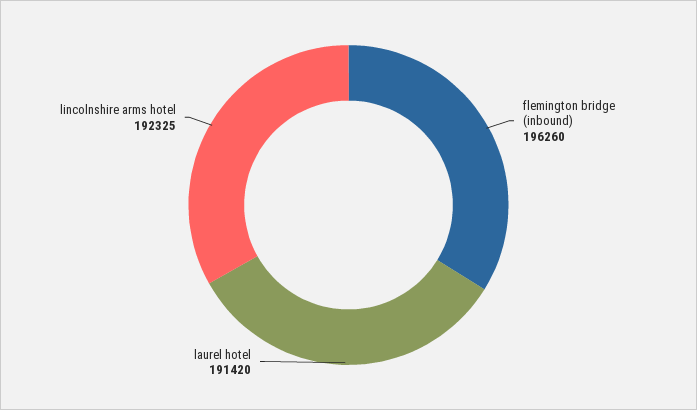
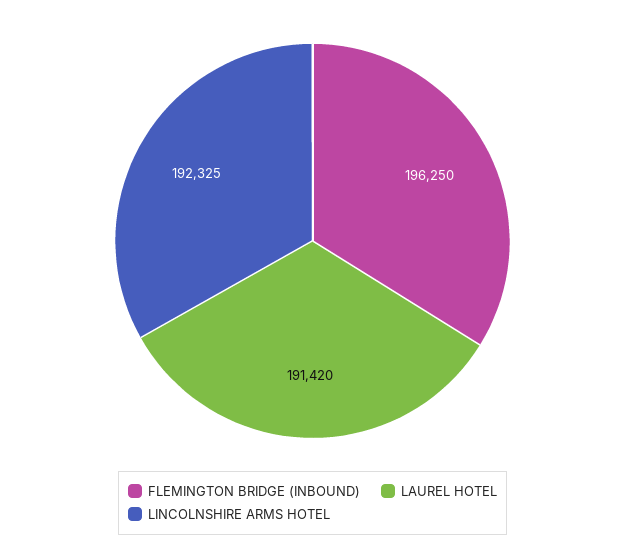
flemington bridge (inbound): 196260 -> 196250

